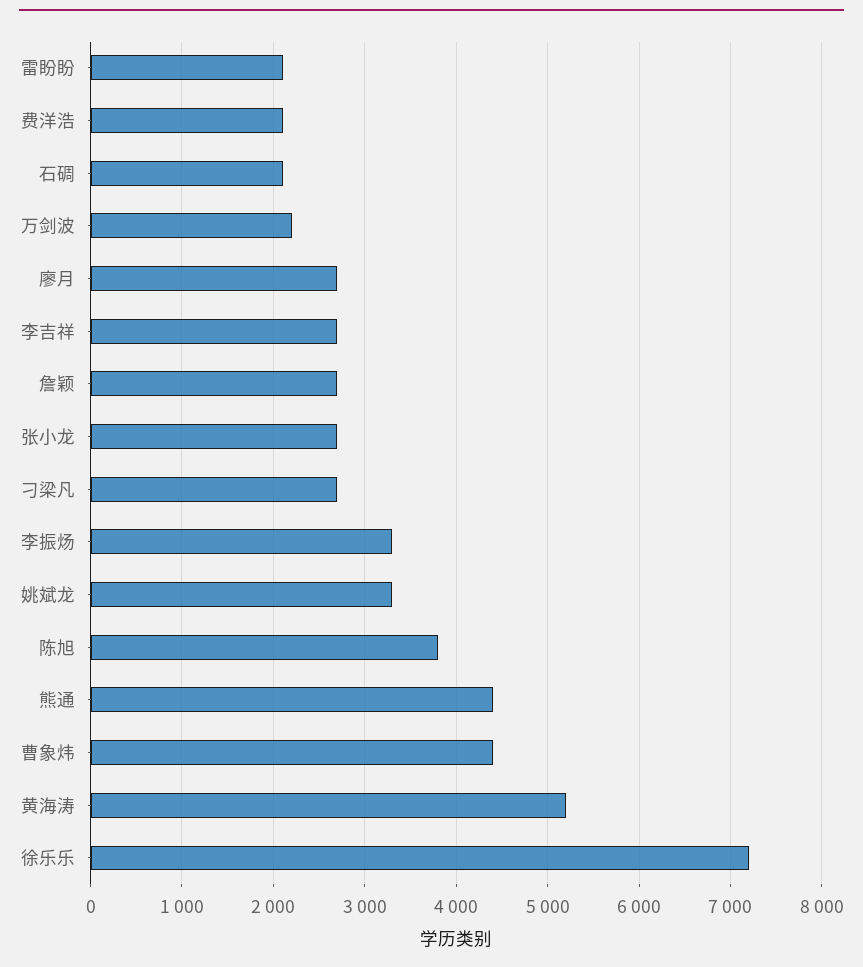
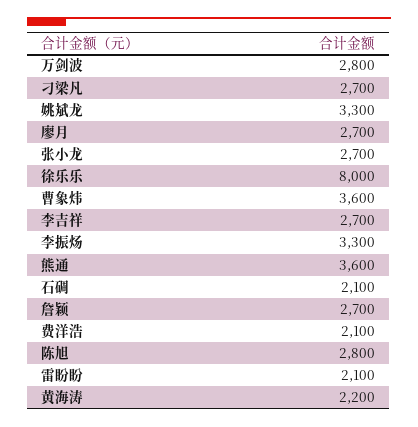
万剑波: 2200 -> 2800
陈旭: 3800 -> 2800
熊通: 4400 -> 3600
曹象炜: 4400 -> 3600
黄海涛: 5200 -> 2200
徐乐乐: 7200 -> 8000

